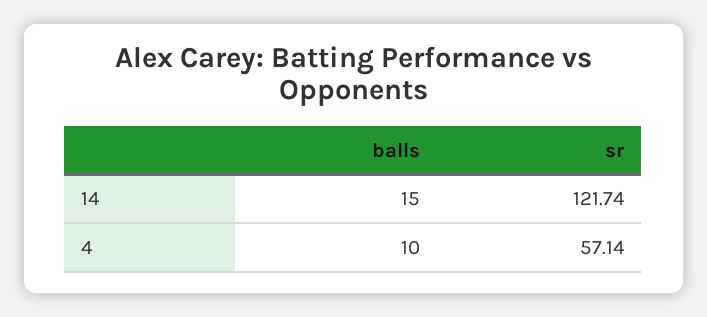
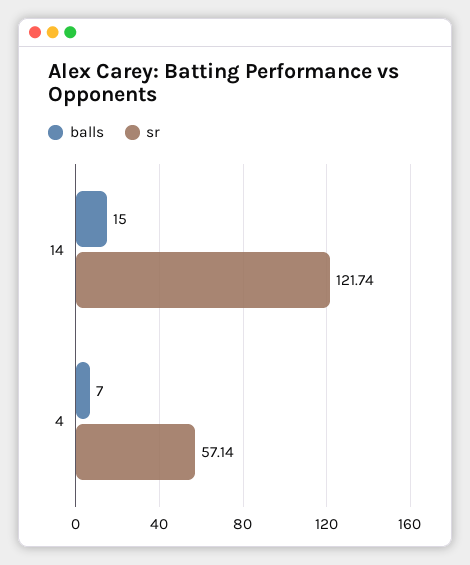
balls, 4: 10 -> 7

